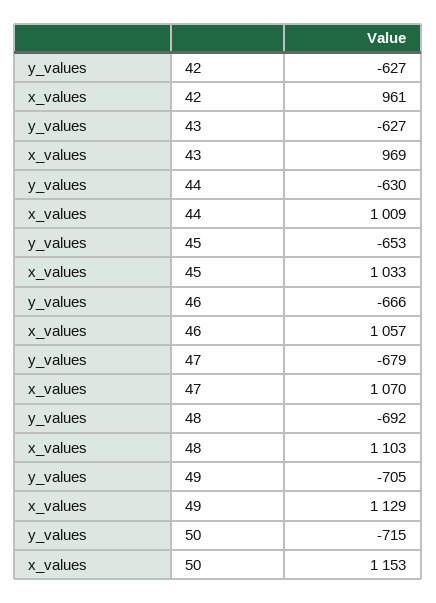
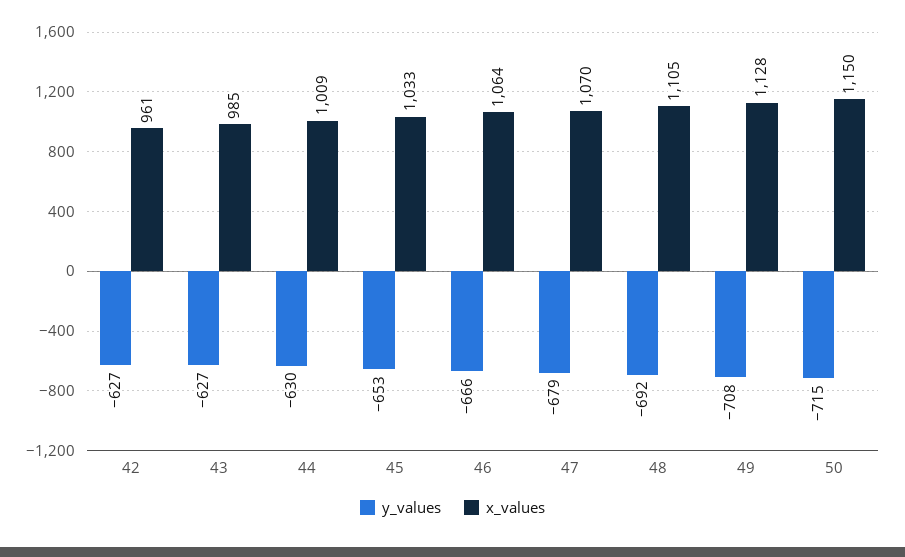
x_values, 43: 969 -> 985
x_values, 46: 1057 -> 1064
x_values, 48: 1103 -> 1105
y_values, 49: -705 -> -708
x_values, 49: 1129 -> 1128
x_values, 50: 1153 -> 1150

